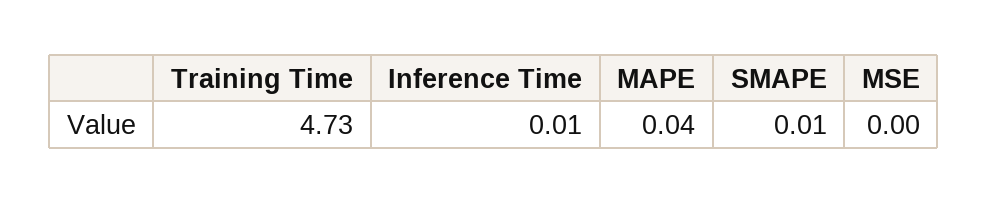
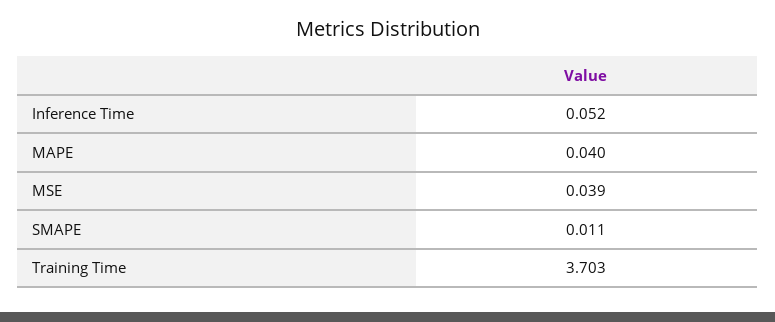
Training Time: 4.73 -> 3.703
Inference Time: 0.01 -> 0.052
MSE: 0 -> 0.039

